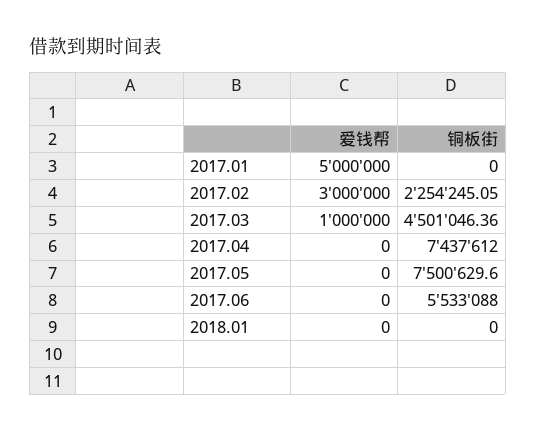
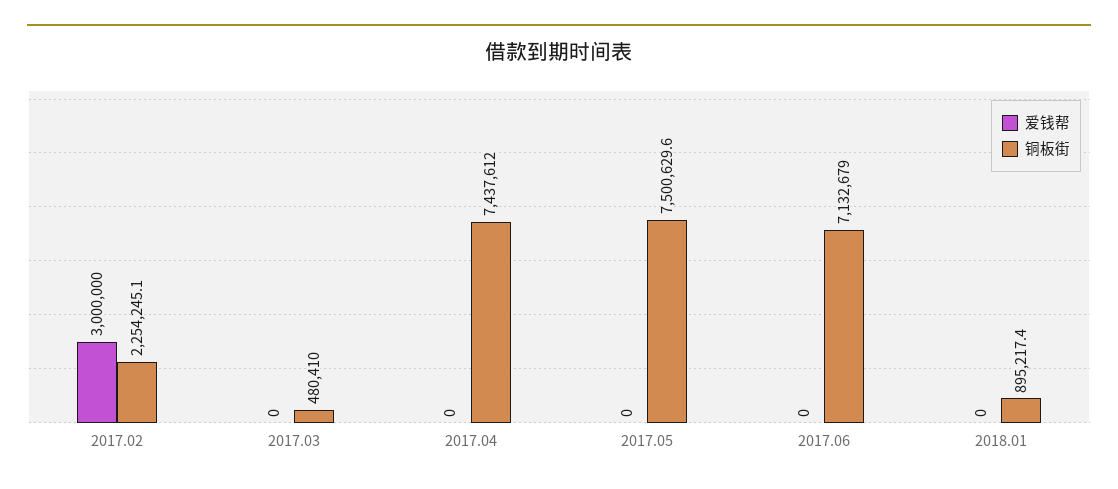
爱钱帮, 2017.01: 5000000 -> none
铜板街, 2017.01: 0 -> none
爱钱帮, 2017.03: 1000000 -> 0
铜板街, 2017.03: 4501046.36 -> 480410
铜板街, 2017.06: 5533088 -> 7132679
铜板街, 2018.01: 0 -> 895217.4

